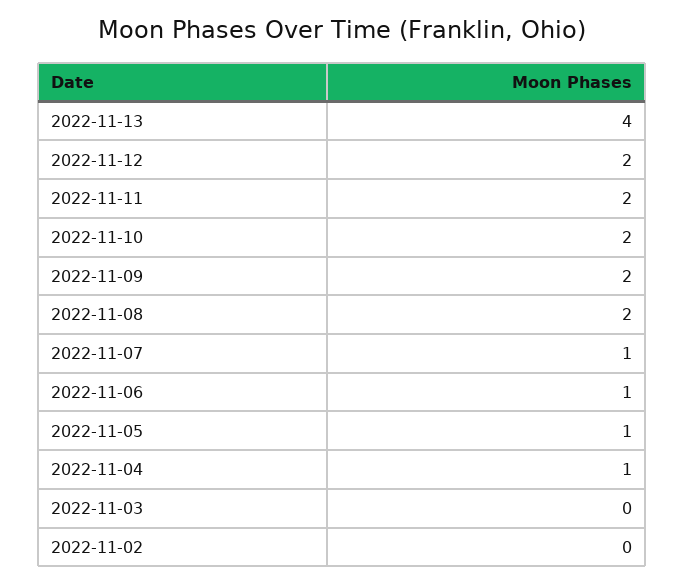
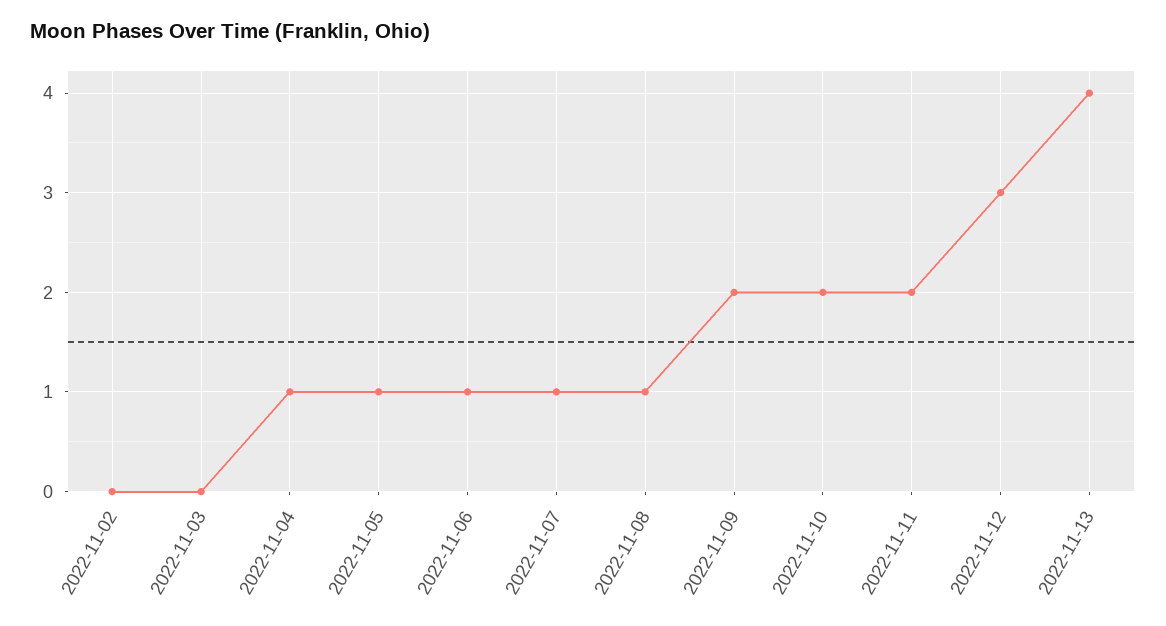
2022-11-12: 2 -> 3
2022-11-08: 2 -> 1

